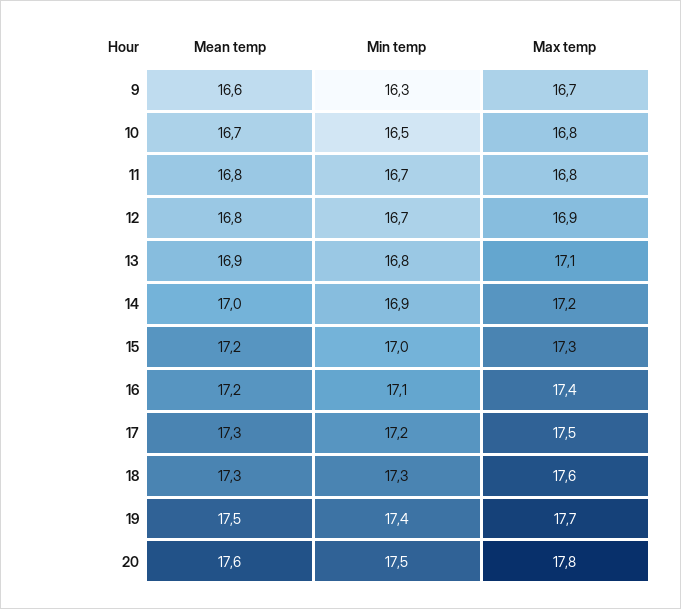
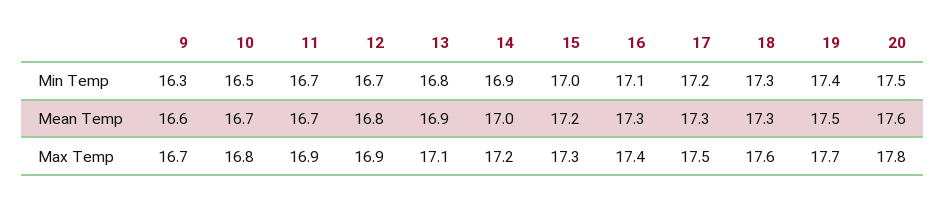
Mean temp, 11: 16.8 -> 16.7
Max temp, 11: 16.8 -> 16.9
Mean temp, 16: 17.2 -> 17.3

